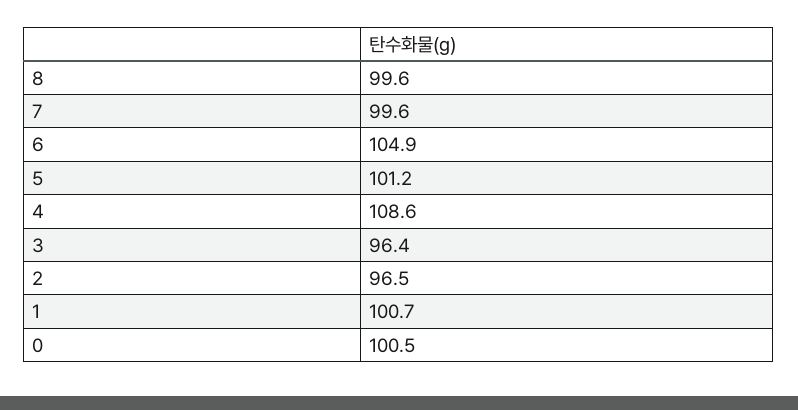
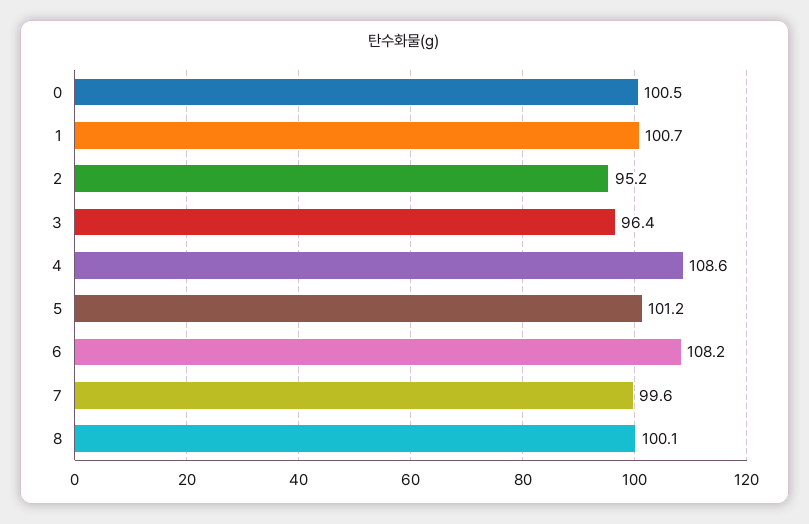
8: 99.6 -> 100.1
6: 104.9 -> 108.2
2: 96.5 -> 95.2

